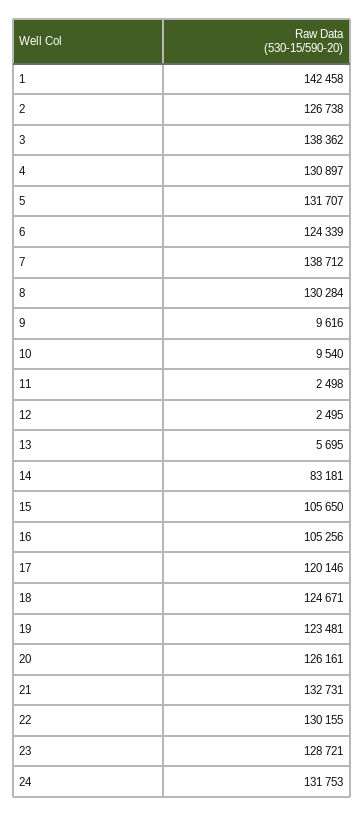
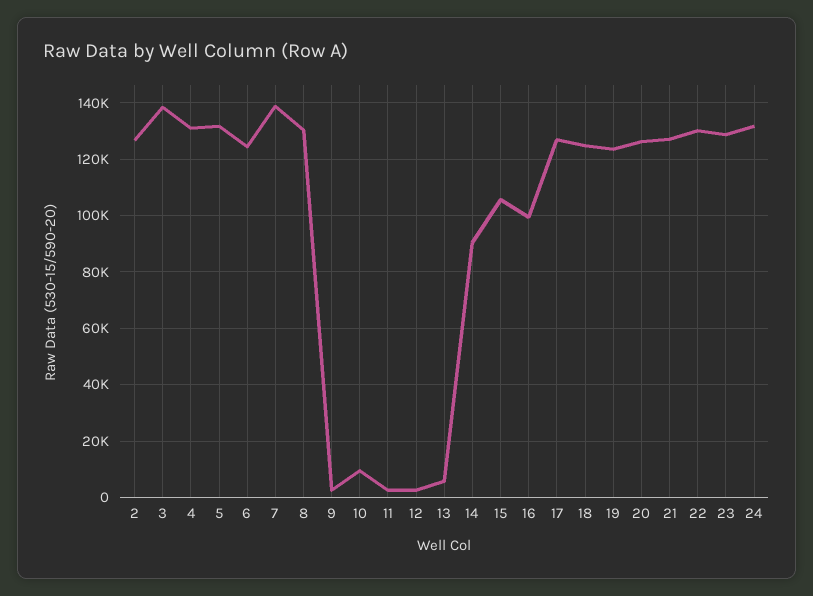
1: 142458 -> none
9: 9616 -> 2500
14: 83181 -> 90000
16: 105256 -> 100000
17: 120146 -> 127500
21: 132731 -> 127500

